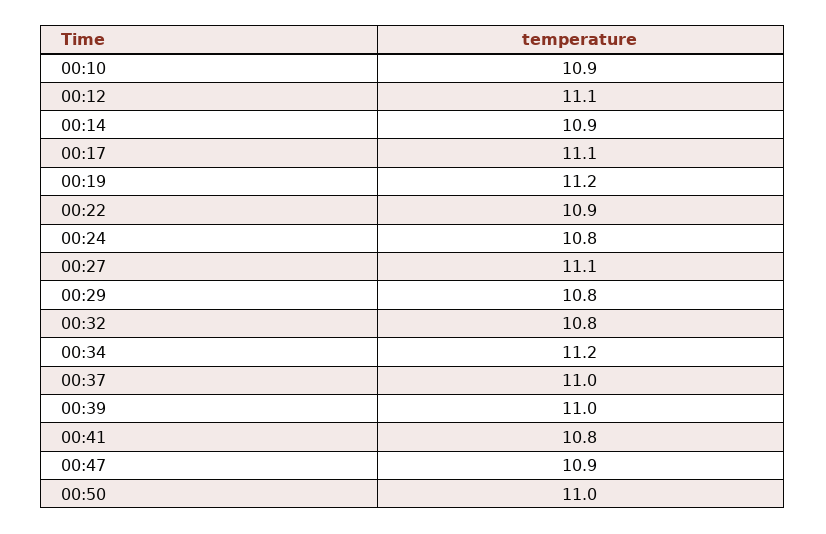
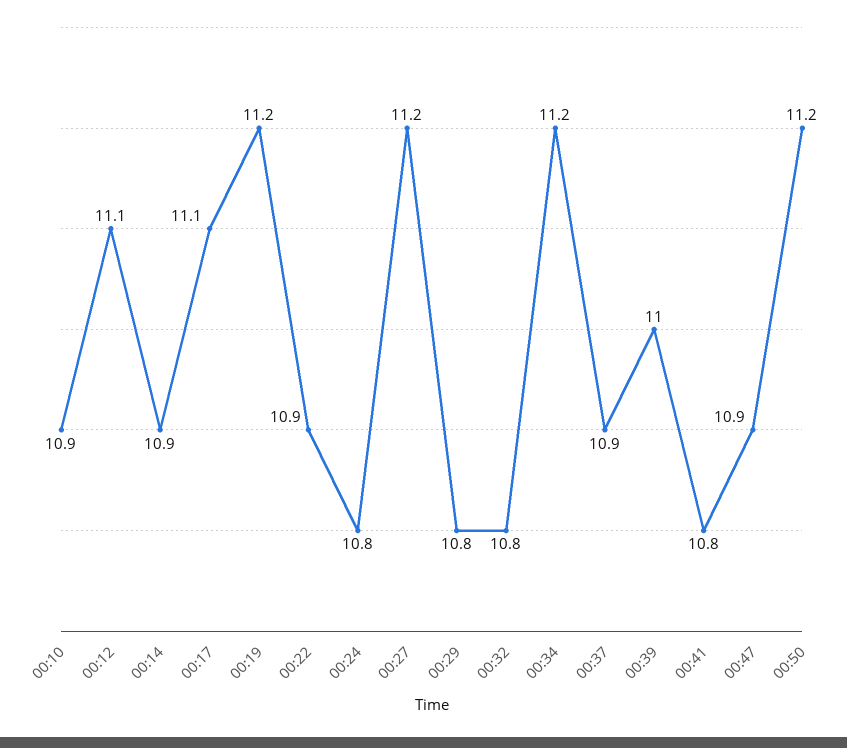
00:27: 11.1 -> 11.2
00:37: 11 -> 10.9
00:50: 11 -> 11.2

